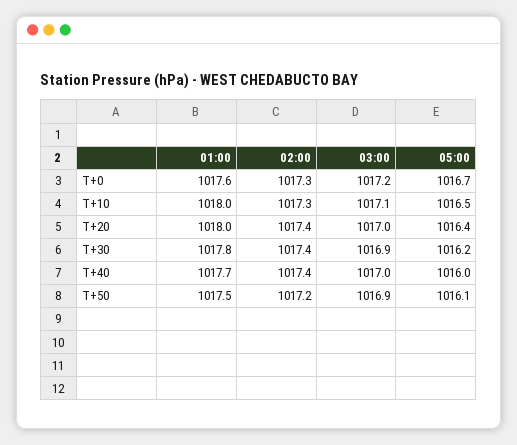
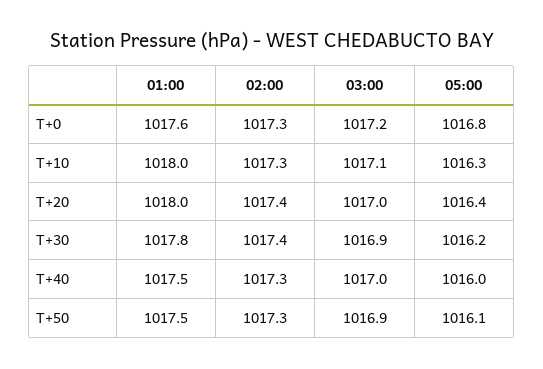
05:00, T+0: 1016.7 -> 1016.8
05:00, T+10: 1016.5 -> 1016.3
01:00, T+40: 1017.7 -> 1017.5
02:00, T+40: 1017.4 -> 1017.3
02:00, T+50: 1017.2 -> 1017.3

